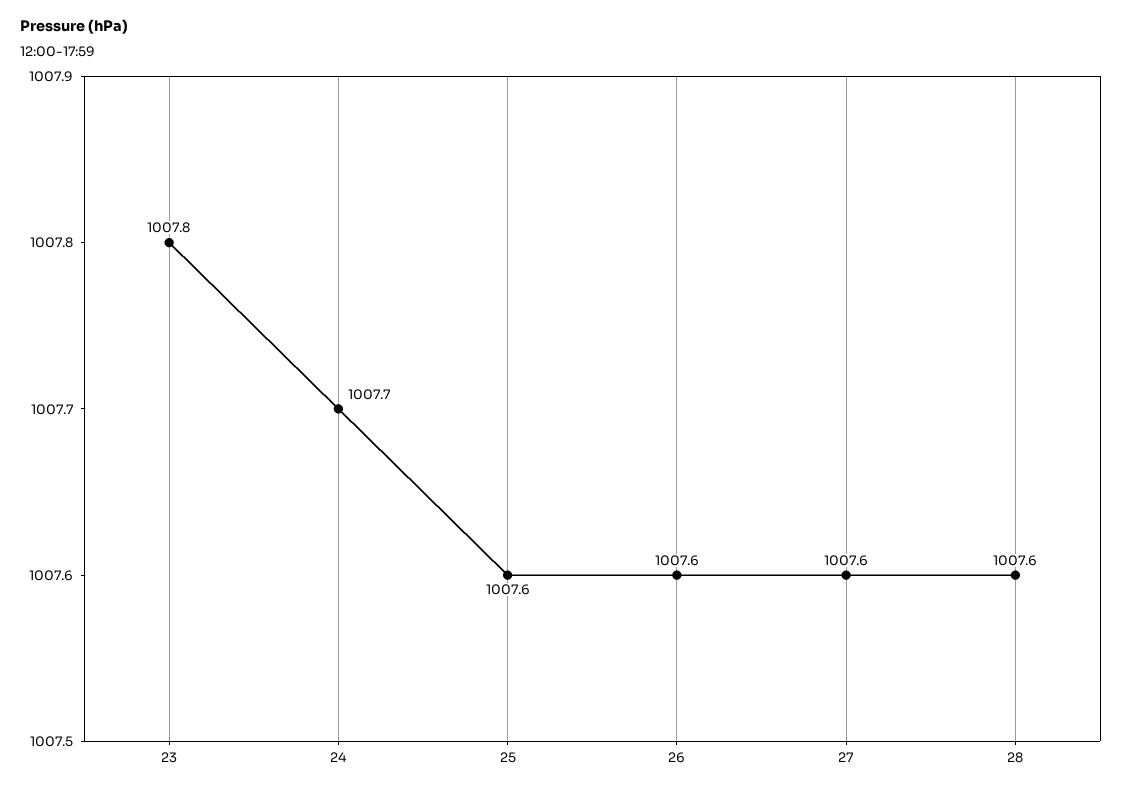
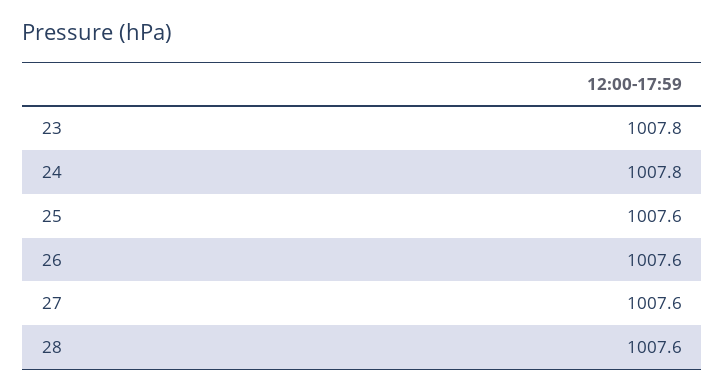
24: 1007.7 -> 1007.8

